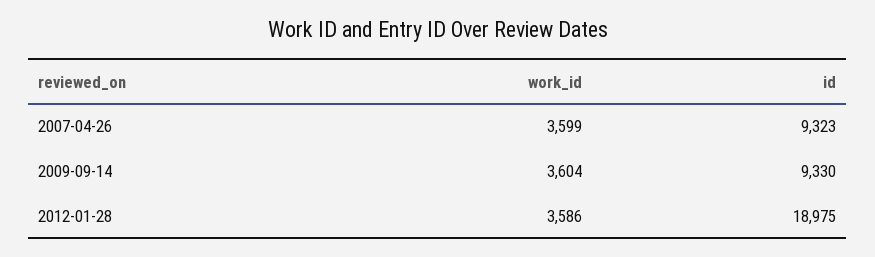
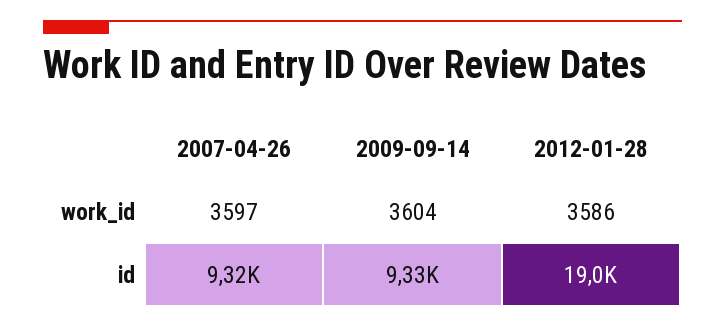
work_id, 2007-04-26: 3599 -> 3597

